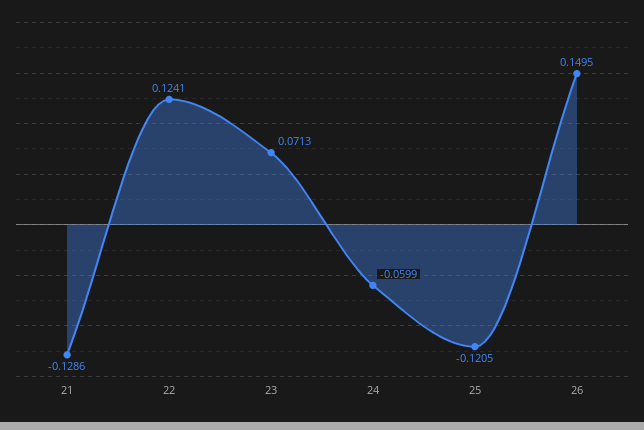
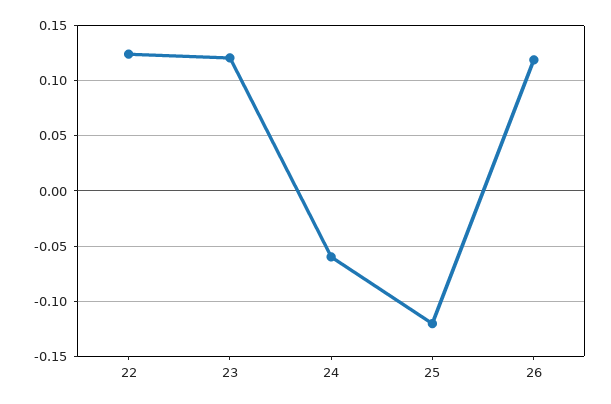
21: -0.1286 -> none
23: 0.0713 -> 0.12
26: 0.1495 -> 0.12

